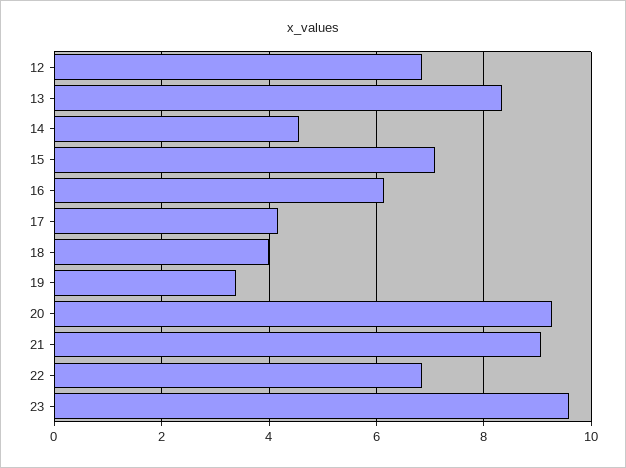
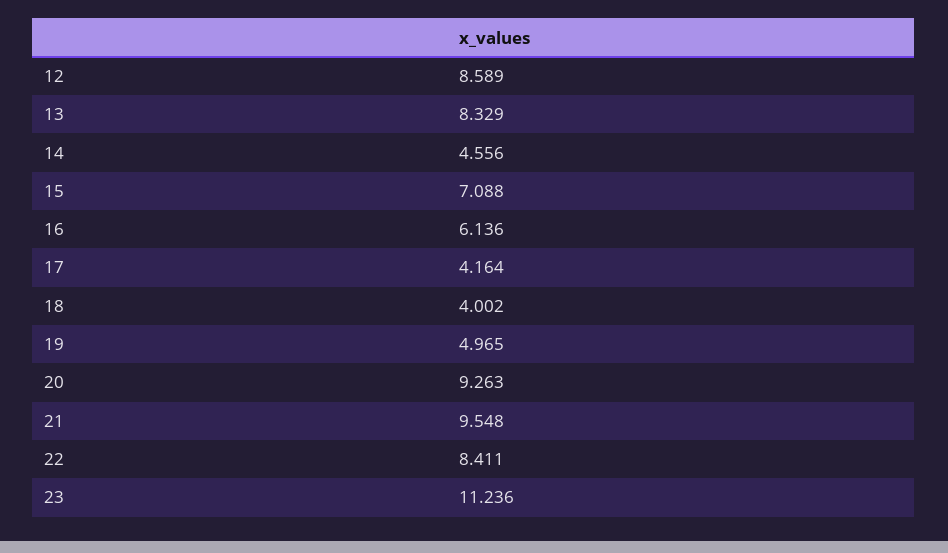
12: 6.8 -> 8.589
19: 3.4 -> 4.965
21: 9 -> 9.548
22: 6.8 -> 8.411
23: 9.6 -> 11.236

